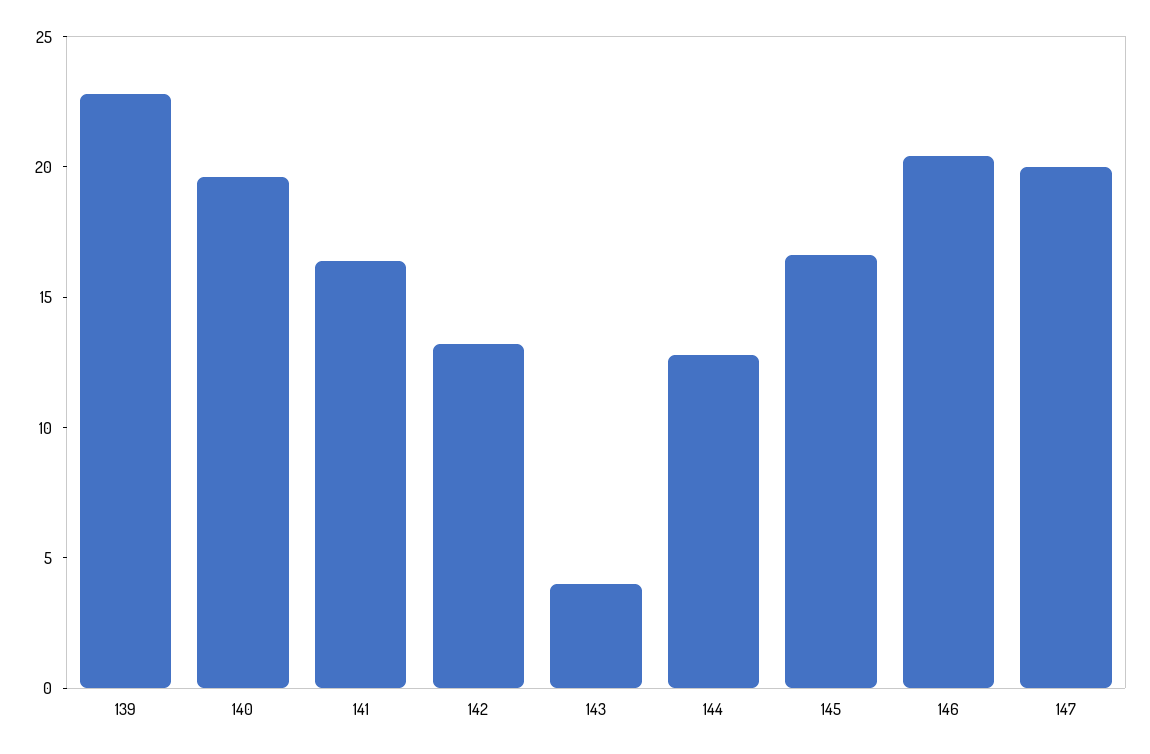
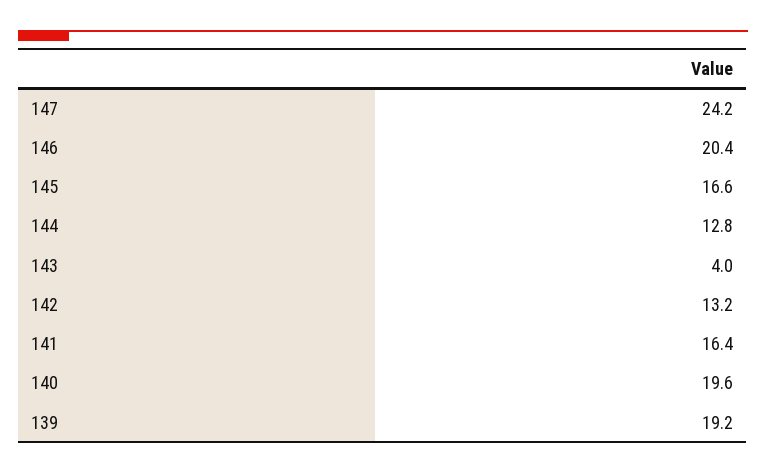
139: 23 -> 19.2
147: 20 -> 24.2

